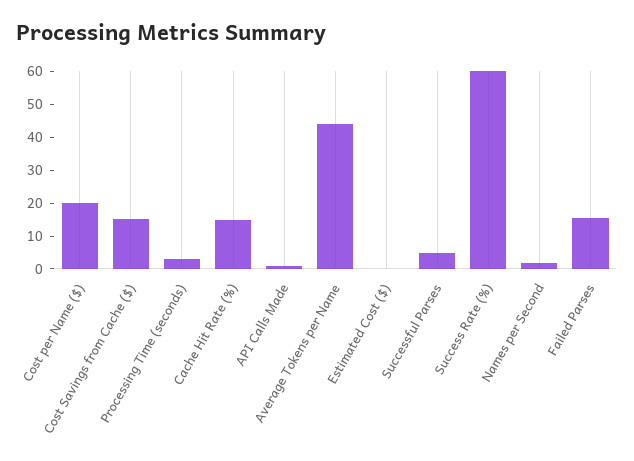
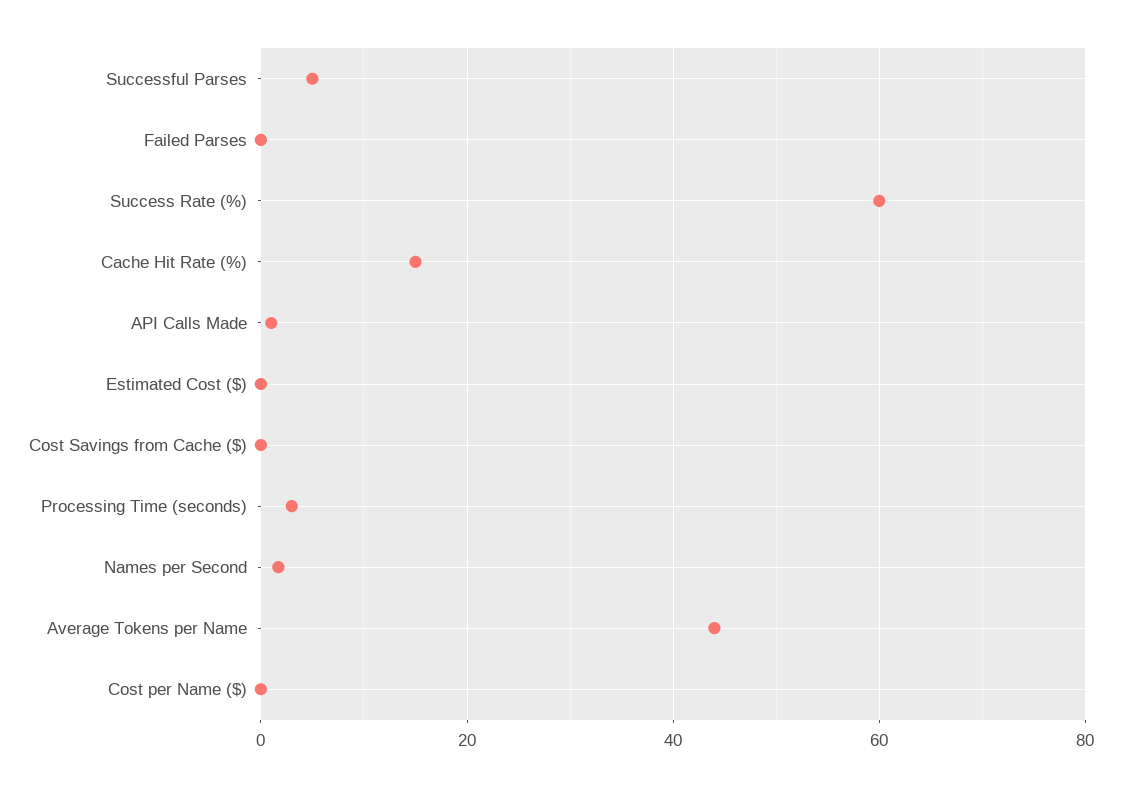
Cost per Name ($): 20 -> 0
Cost Savings from Cache ($): 15 -> 0
Failed Parses: 15 -> 0

